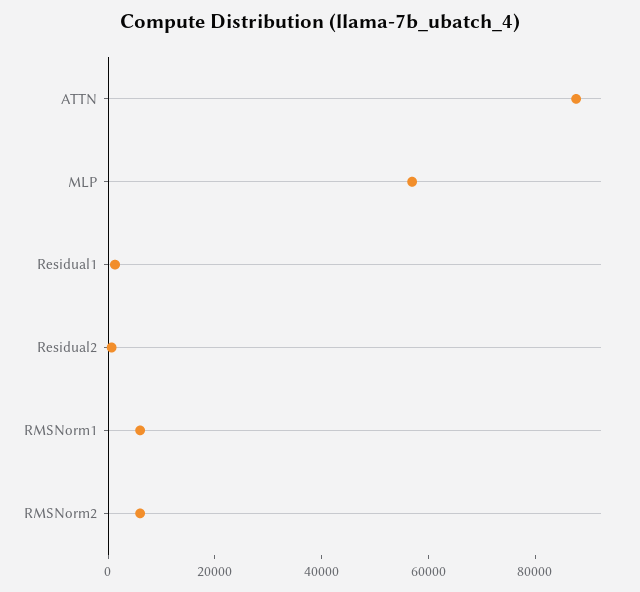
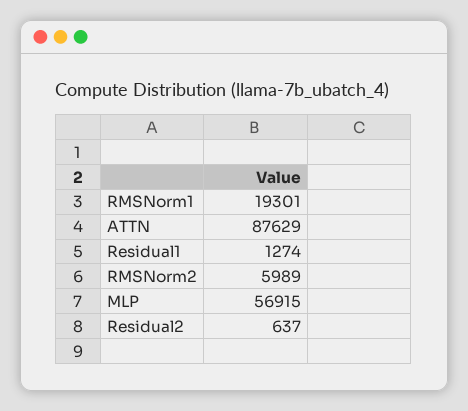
RMSNorm1: 5000 -> 19301

